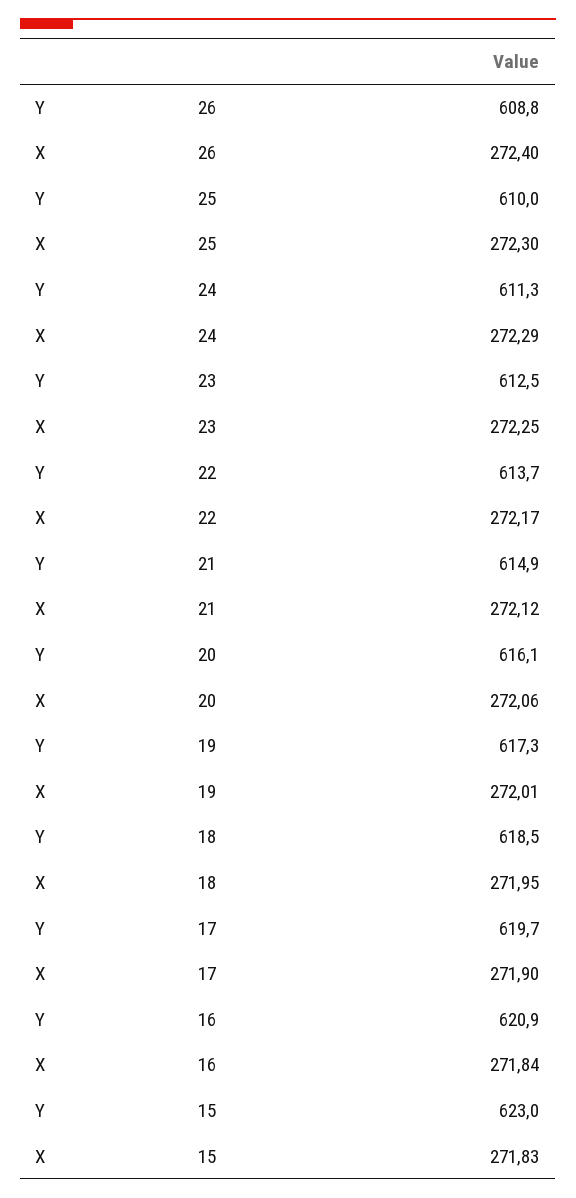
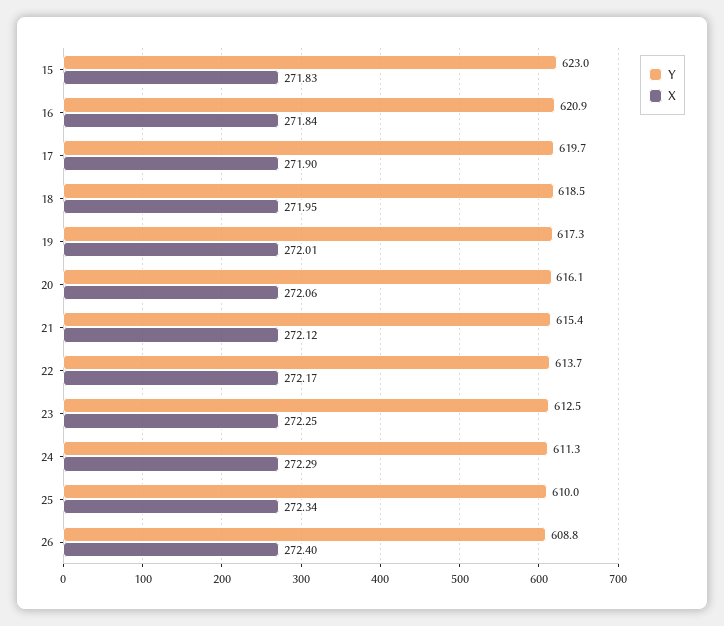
X, 25: 272.3 -> 272.34
Y, 21: 614.9 -> 615.4

